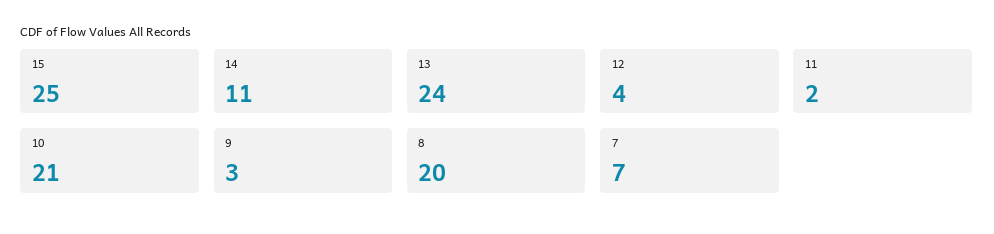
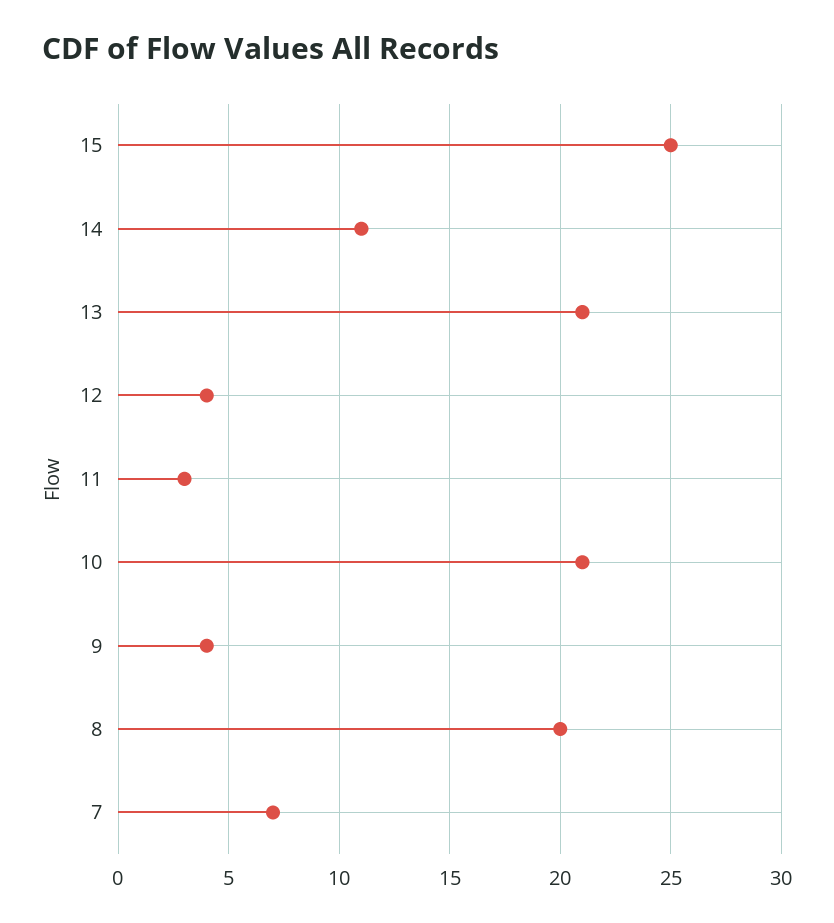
13: 24 -> 21
11: 2 -> 3
9: 3 -> 4

